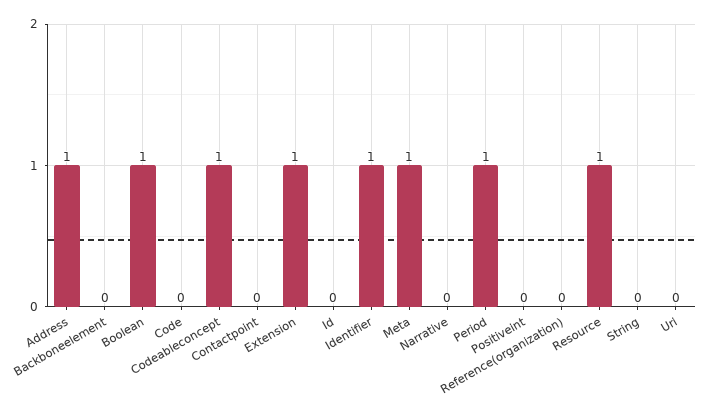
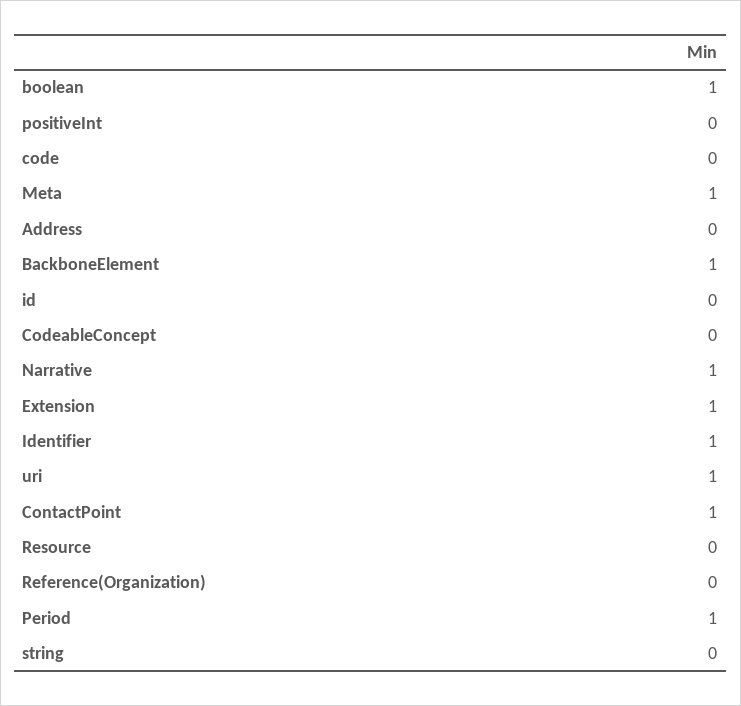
Address: 1 -> 0
Backboneelement: 0 -> 1
Codeableconcept: 1 -> 0
Contactpoint: 0 -> 1
Narrative: 0 -> 1
Resource: 1 -> 0
Uri: 0 -> 1

